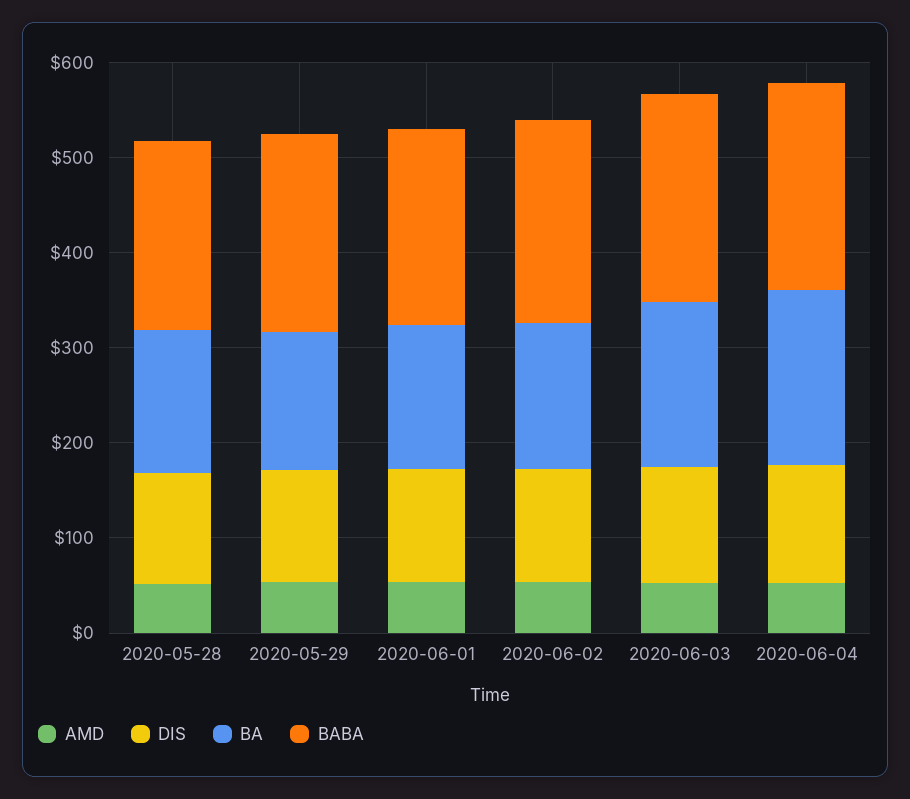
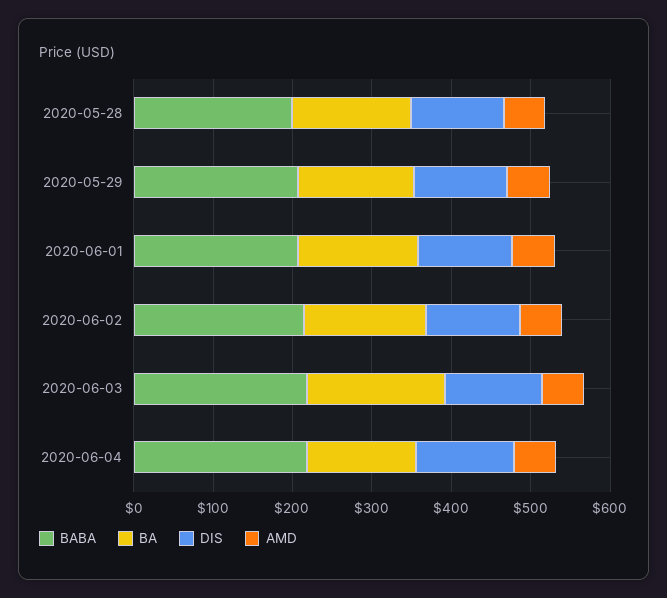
BA, 2020-06-04: 180 -> 140

